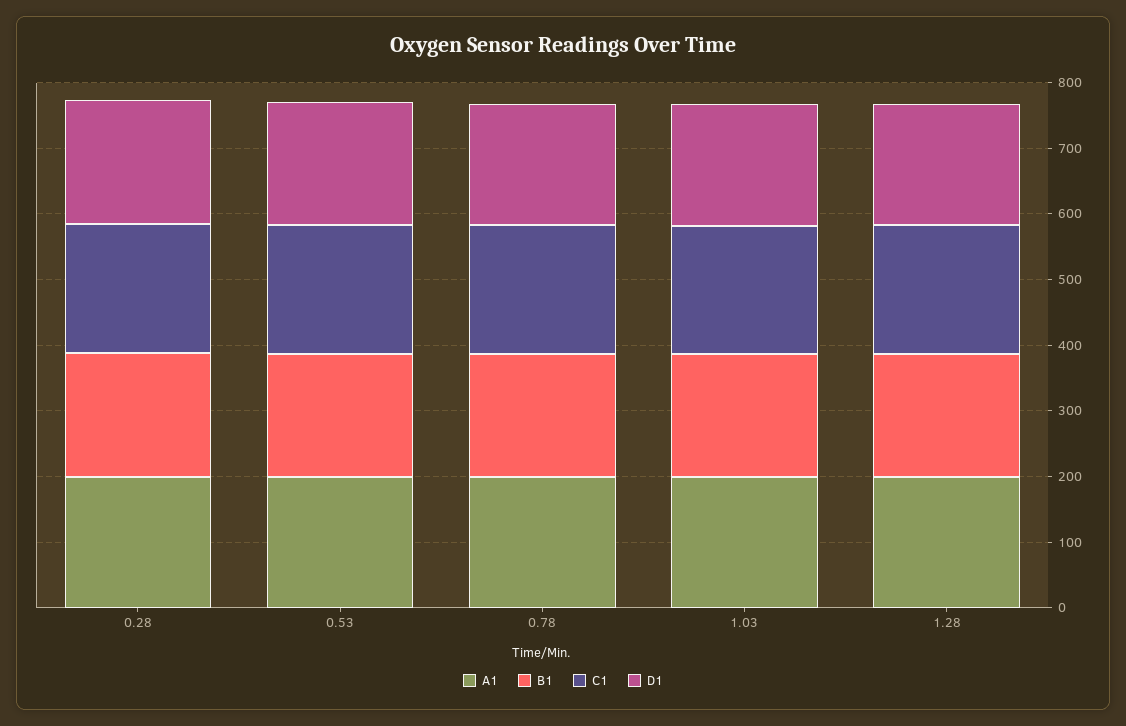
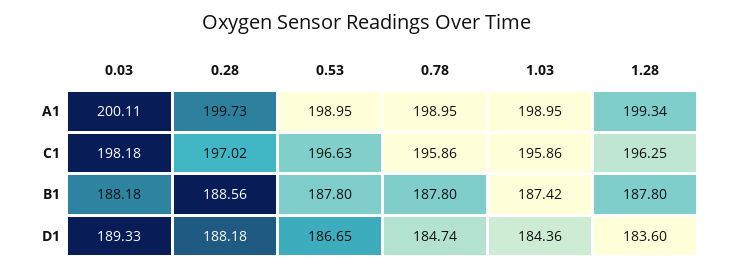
A1, 0.03: none -> 200.11
C1, 0.03: none -> 198.18
B1, 0.03: none -> 188.18
D1, 0.03: none -> 189.33

